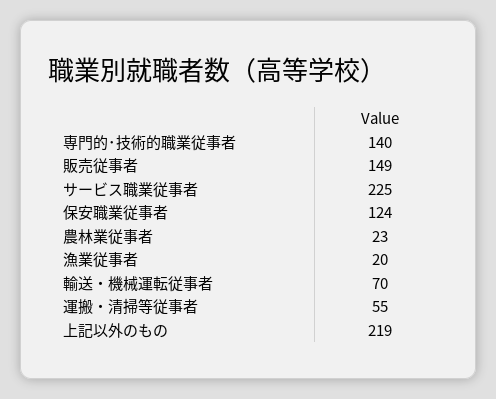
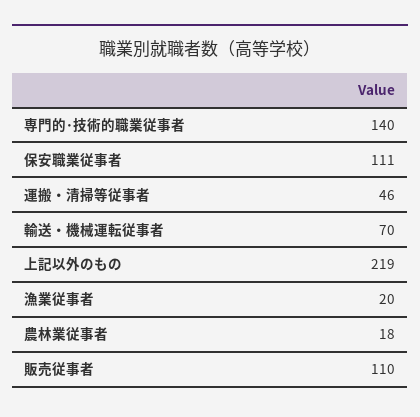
販売従事者: 149 -> 110
サービス職業従事者: 225 -> none
保安職業従事者: 124 -> 111
農林業従事者: 23 -> 18
運搬・清掃等従事者: 55 -> 46

